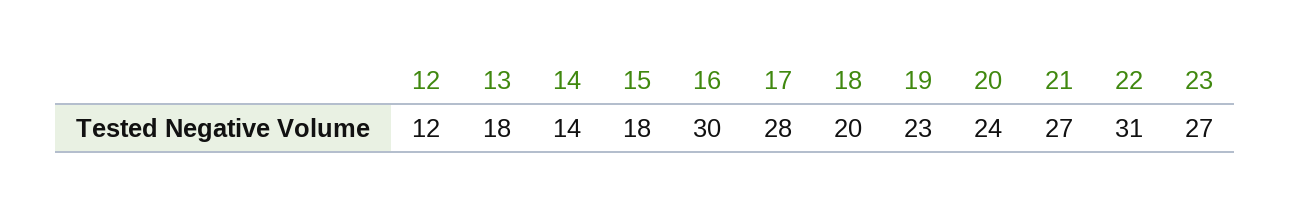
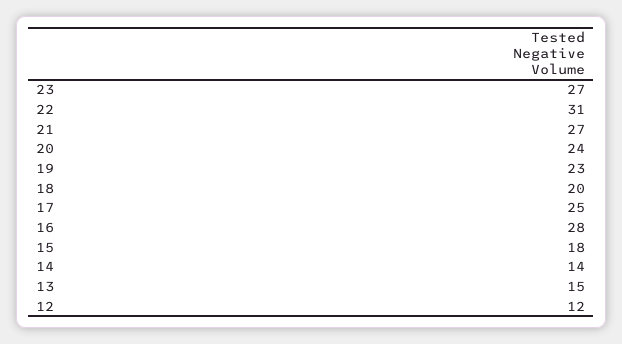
13: 18 -> 15
16: 30 -> 28
17: 28 -> 25

